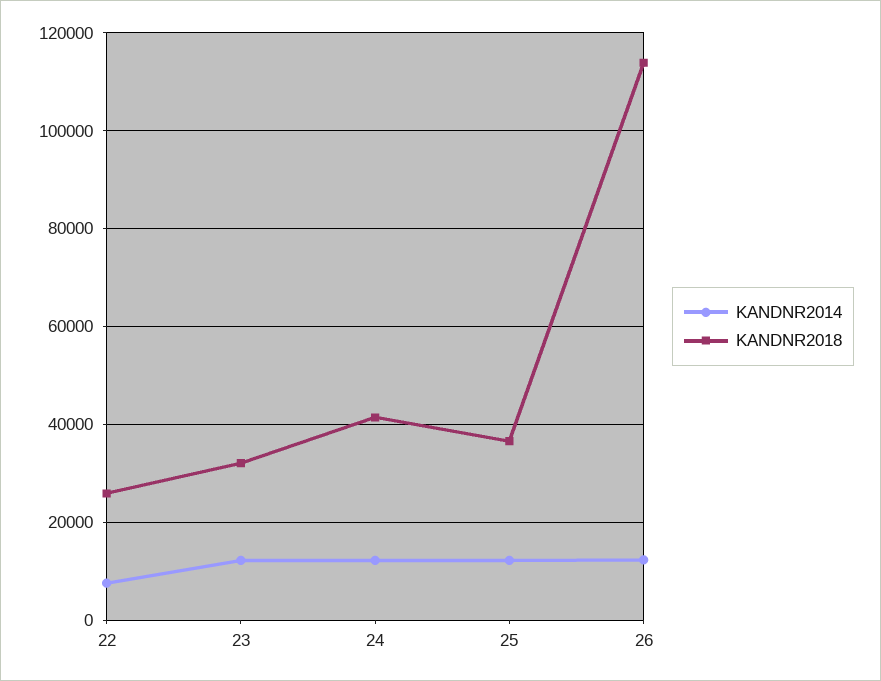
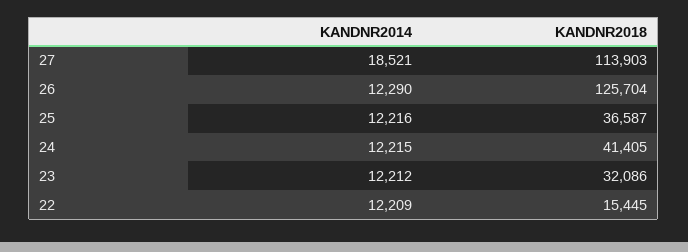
KANDNR2014, 22: 8000 -> 12209
KANDNR2018, 22: 26000 -> 15445
KANDNR2018, 26: 114000 -> 125704
KANDNR2014, 27: none -> 18521
KANDNR2018, 27: none -> 113903

